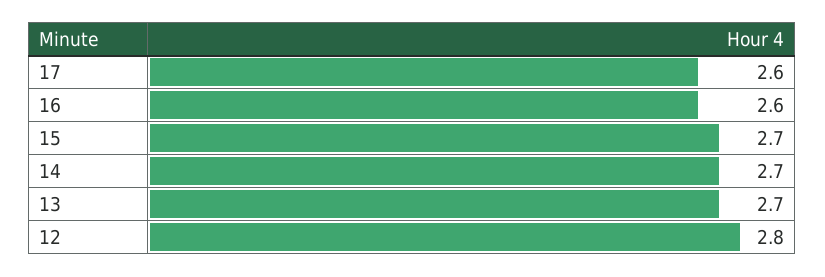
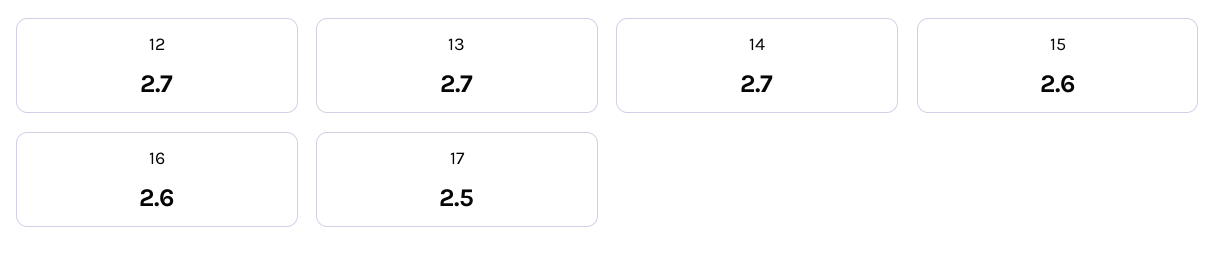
17: 2.6 -> 2.5
15: 2.7 -> 2.6
12: 2.8 -> 2.7

